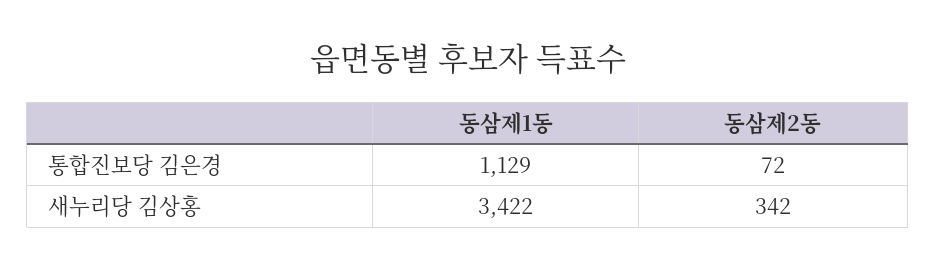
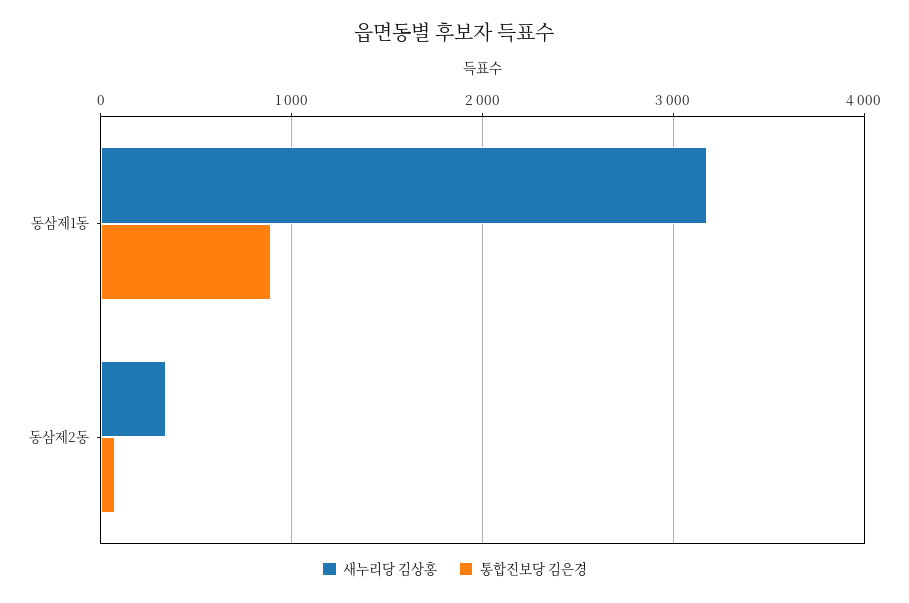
통합진보당 김은경, 동삼제1동: 1129 -> 900
새누리당 김상홍, 동삼제1동: 3422 -> 3200

